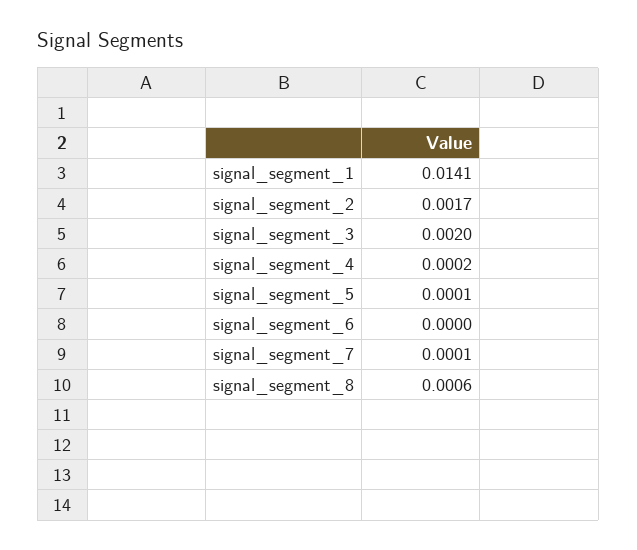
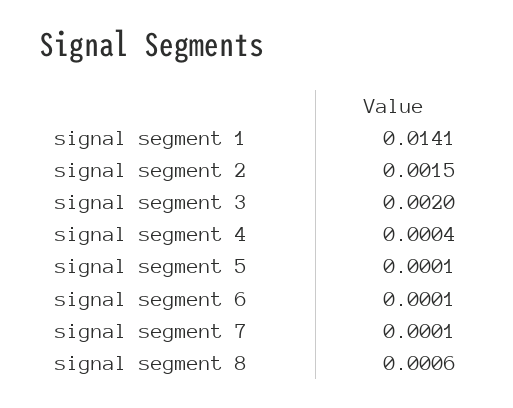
signal_segment_2: 0.0017 -> 0.0015
signal_segment_4: 0.0002 -> 0.0004
signal_segment_6: 0 -> 0.0001

